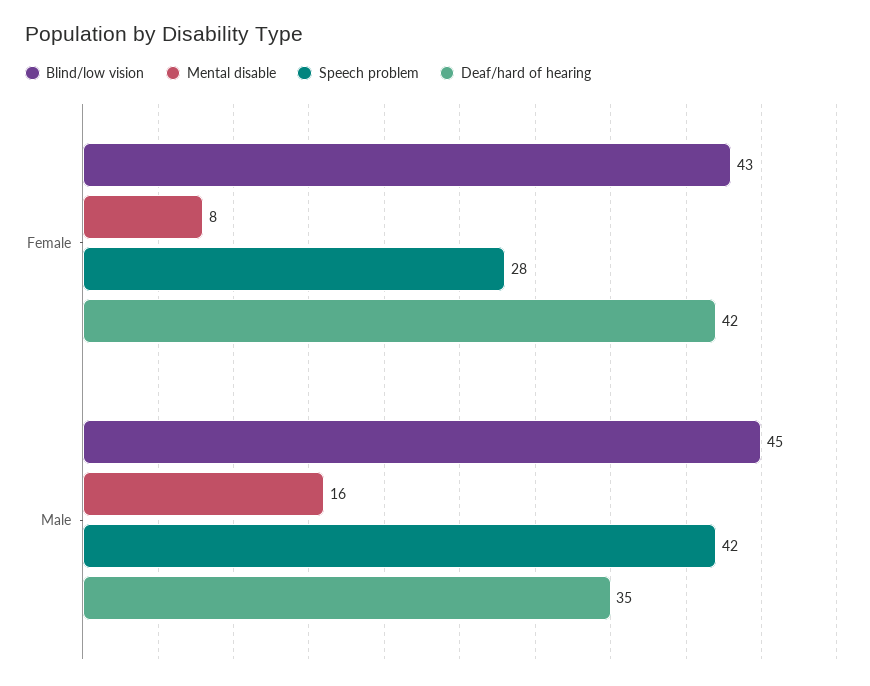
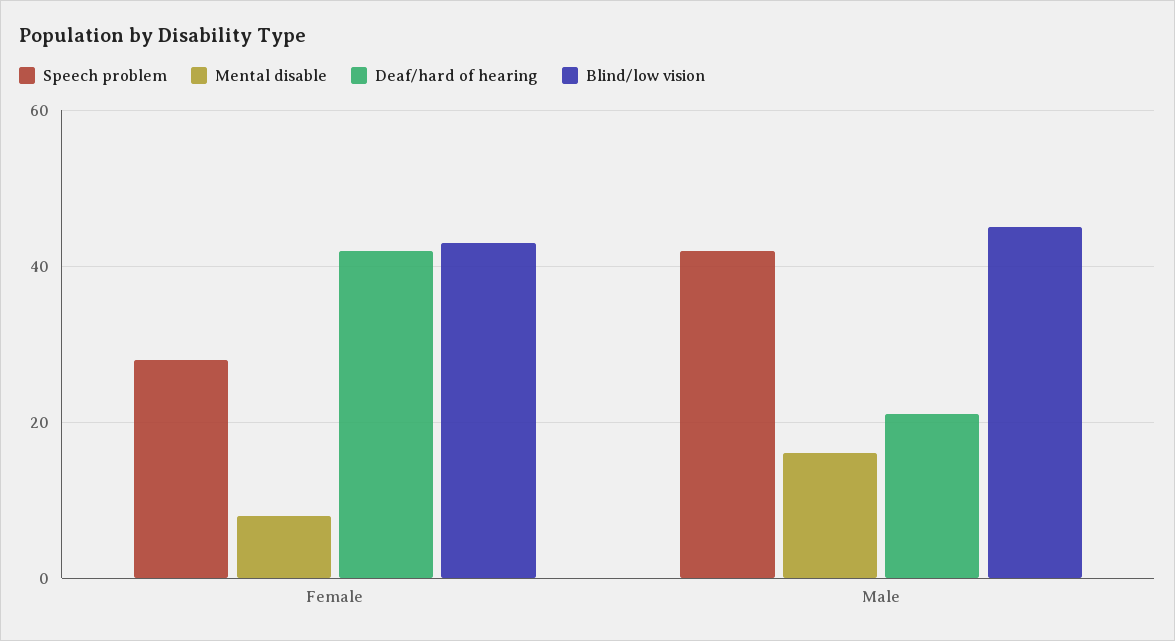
Deaf/hard of hearing, Male: 35 -> 20

